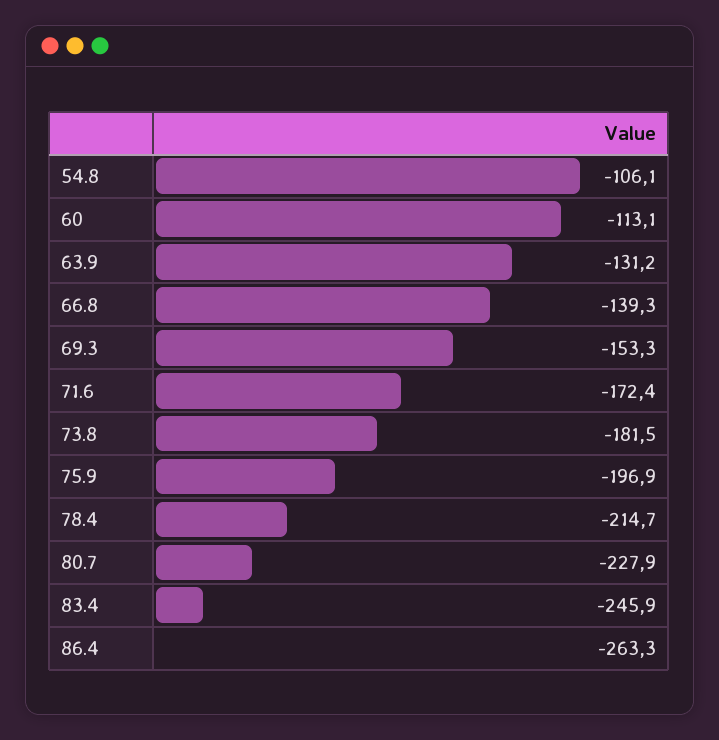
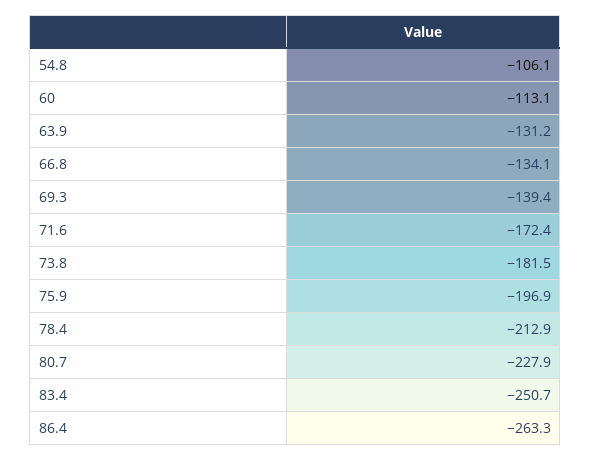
66.8: -139.3 -> -134.1
69.3: -153.3 -> -139.4
78.4: -214.7 -> -212.9
83.4: -245.9 -> -250.7

